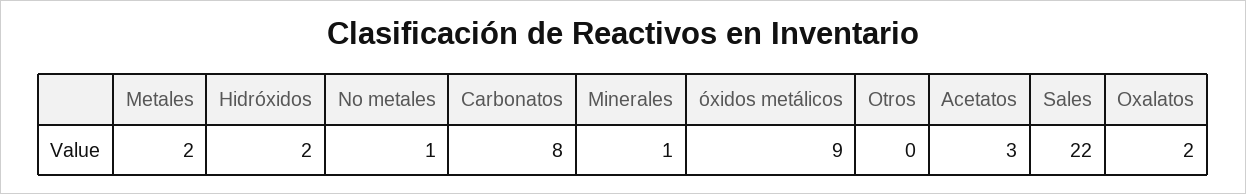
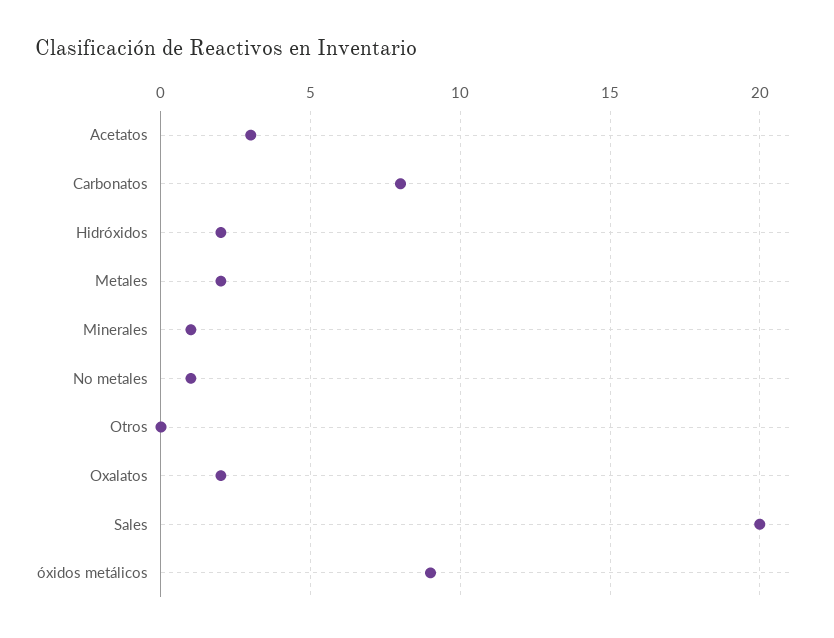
Sales: 22 -> 20

